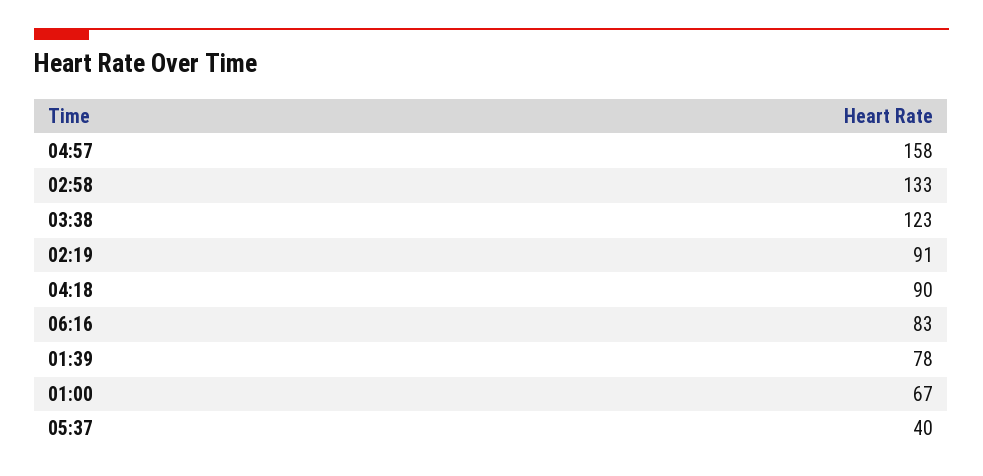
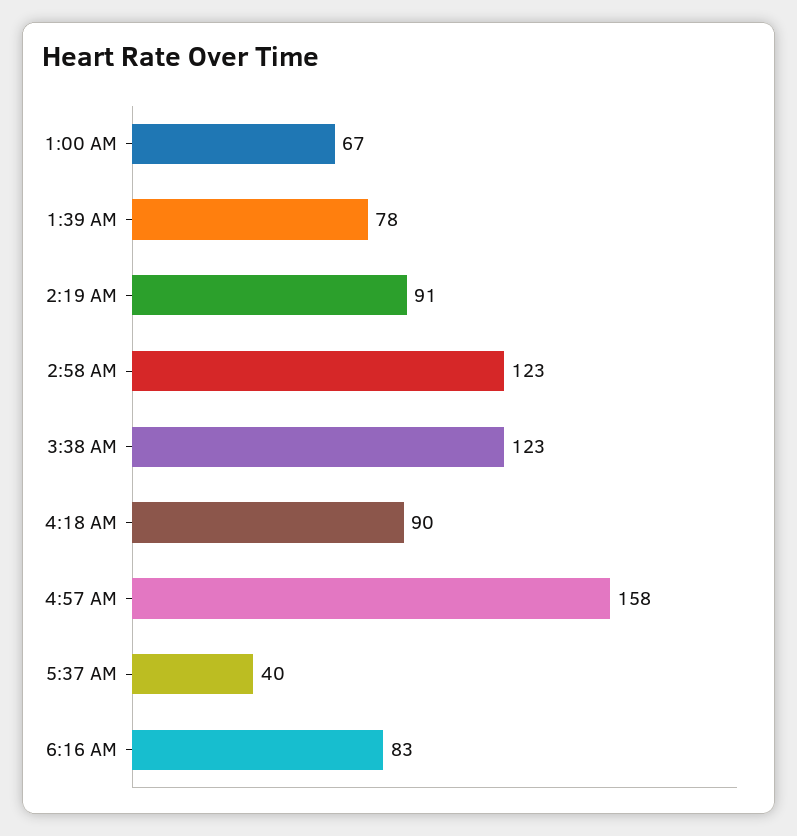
02:58: 133 -> 123

